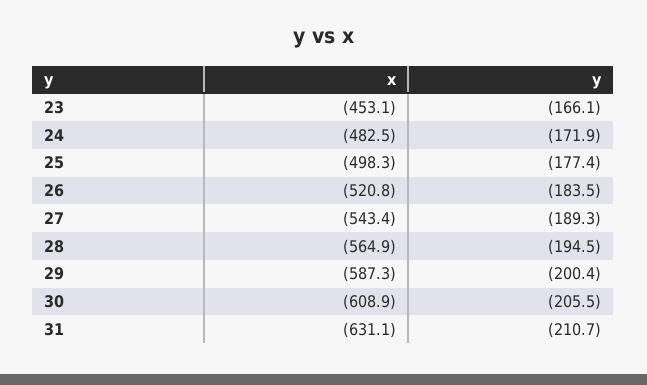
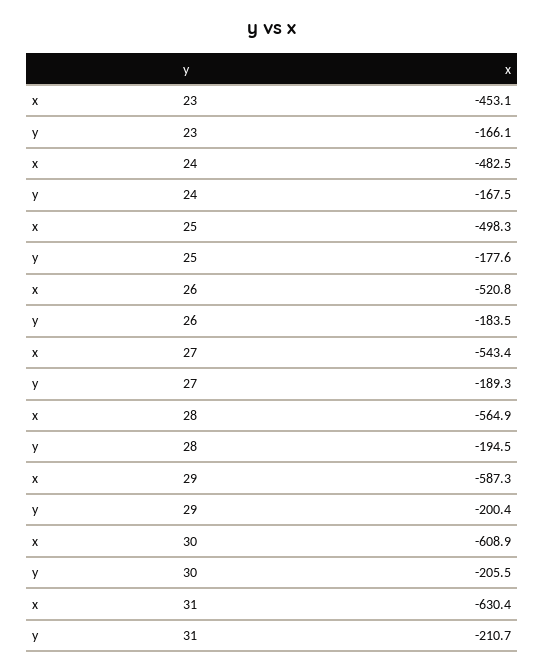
y, 24: -171.9 -> -167.5
y, 25: -177.4 -> -177.6
x, 31: -631.1 -> -630.4

